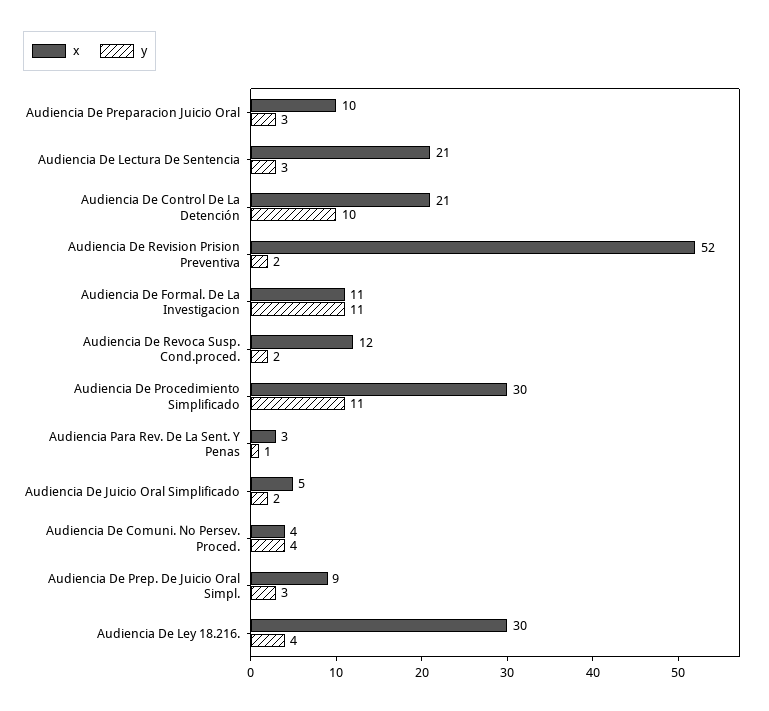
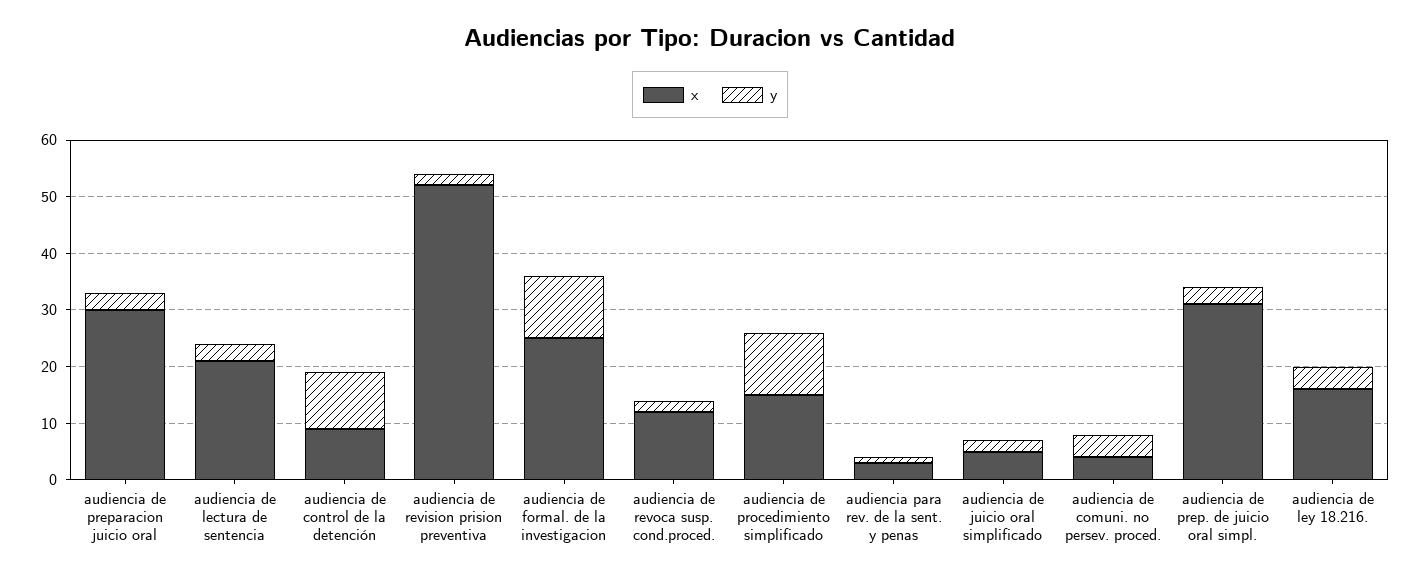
x, Audiencia De Preparacion Juicio Oral: 10 -> 30
x, Audiencia De Control De La Detención: 21 -> 10
x, Audiencia De Formal. De La Investigacion: 11 -> 25
x, Audiencia De Procedimiento Simplificado: 30 -> 15
x, Audiencia De Prep. De Juicio Oral Simpl.: 9 -> 30
x, Audiencia De Ley 18.216.: 30 -> 15

